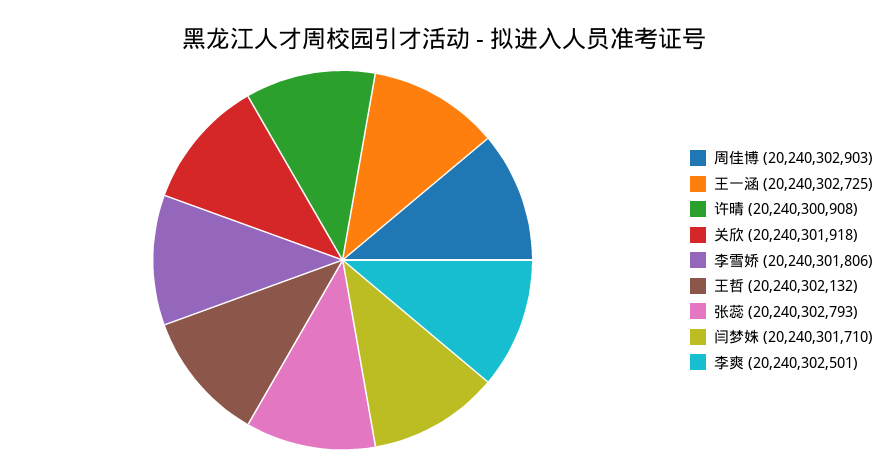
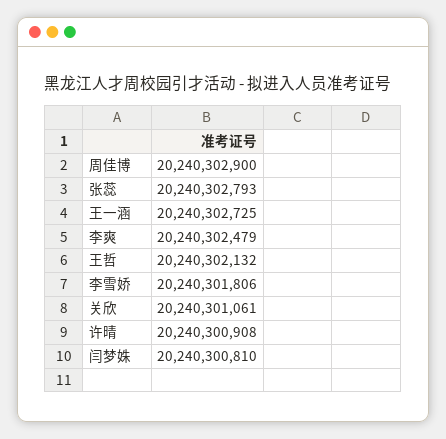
周佳博: 20240302903 -> 20240302900
关欣: 20240301918 -> 20240301061
闫梦姝: 20240301710 -> 20240300810
李爽: 20240302501 -> 20240302479

